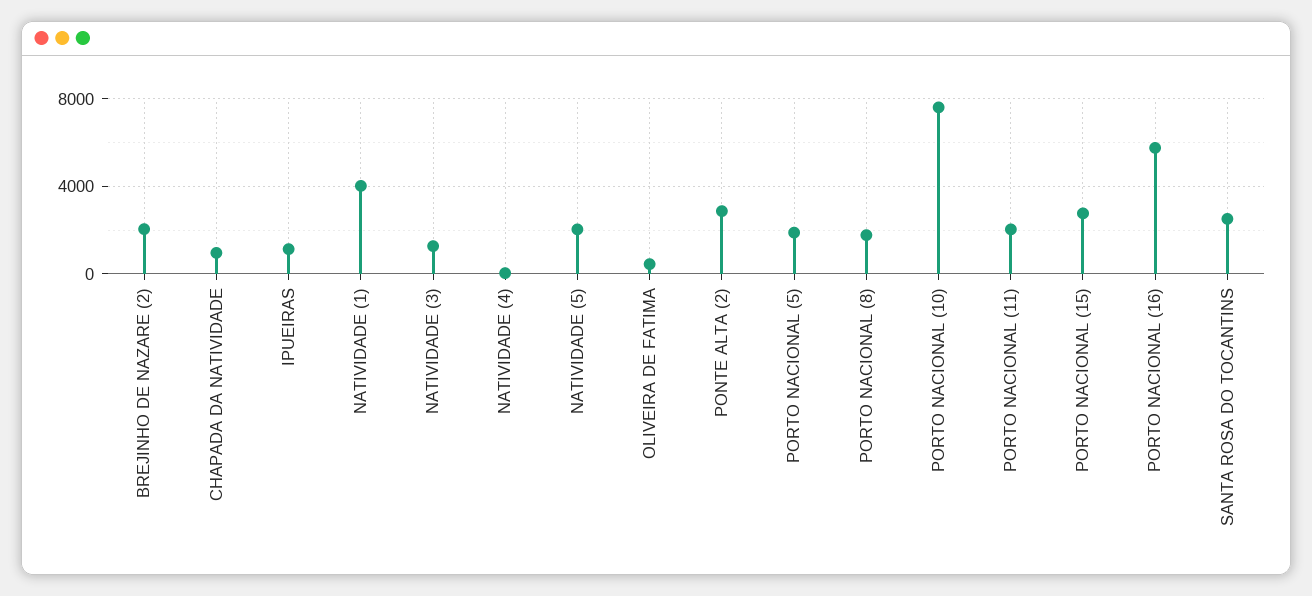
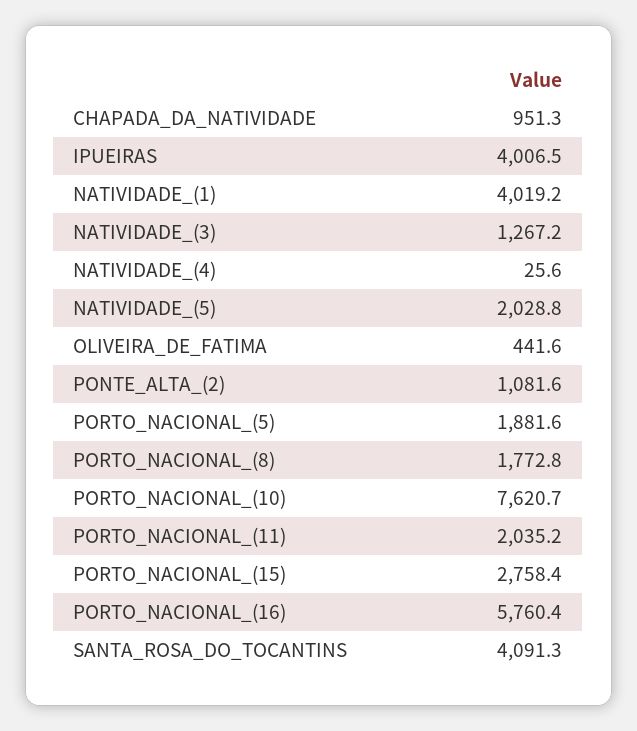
BREJINHO DE NAZARE (2): 2000 -> none
IPUEIRAS: 1000 -> 4006.5
PONTE ALTA (2): 3000 -> 1081.6
SANTA ROSA DO TOCANTINS: 2500 -> 4091.3

